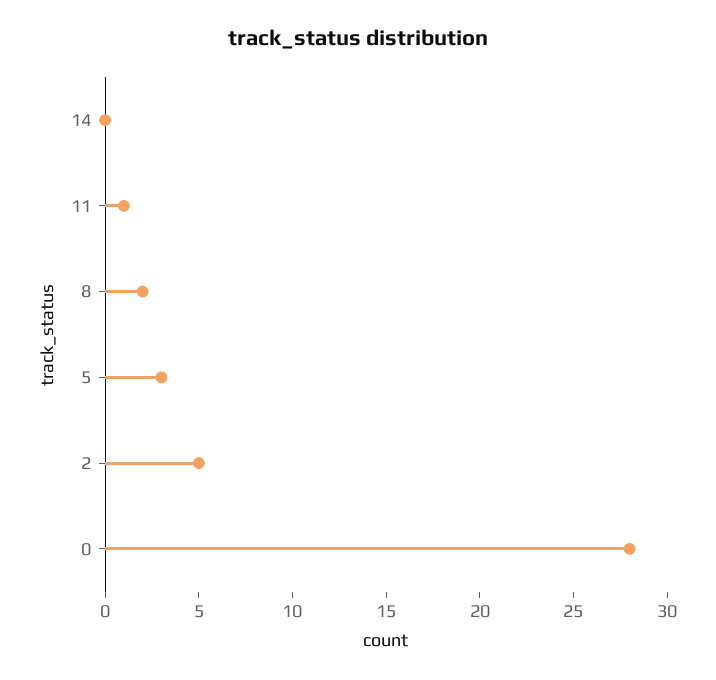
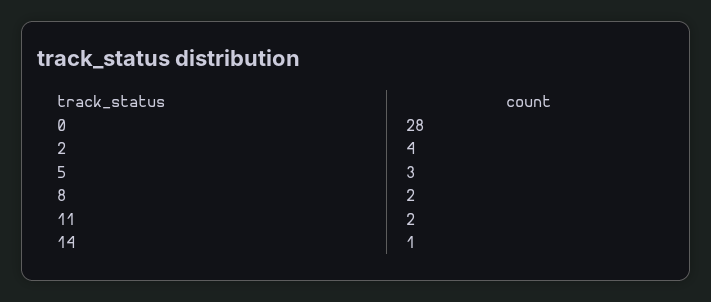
14: 0 -> 1
11: 1 -> 2
2: 5 -> 4

